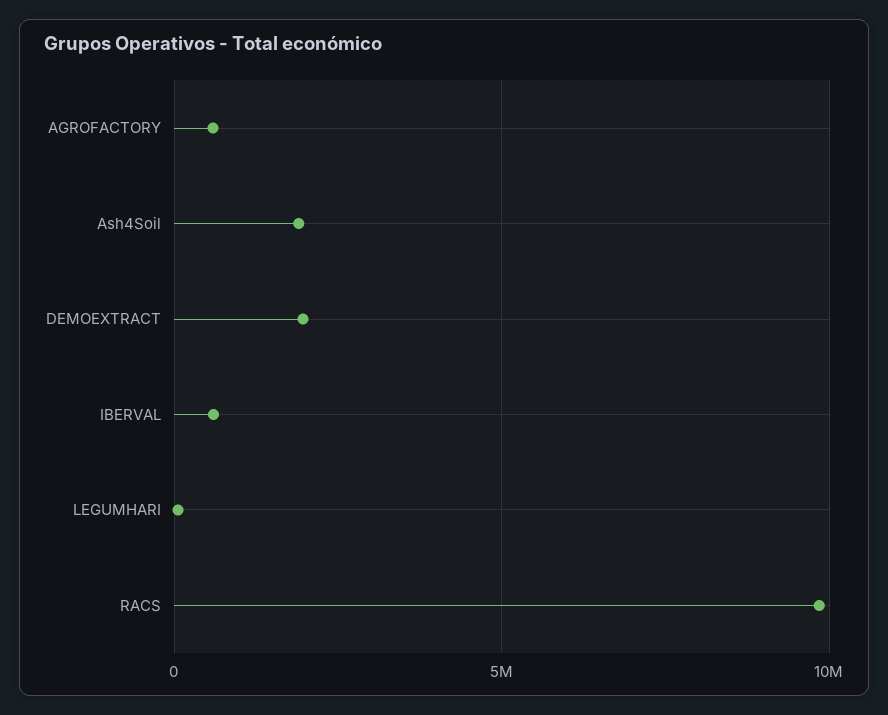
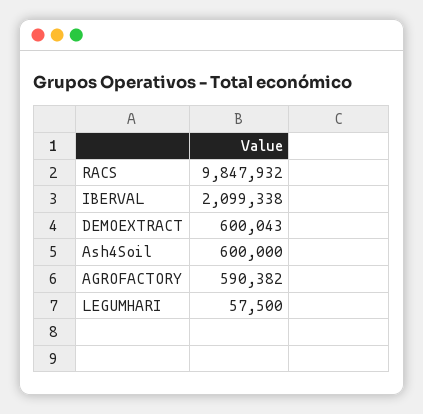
Ash4Soil: 2000000 -> 600000
DEMOEXTRACT: 2000000 -> 600043
IBERVAL: 500000 -> 2099338

